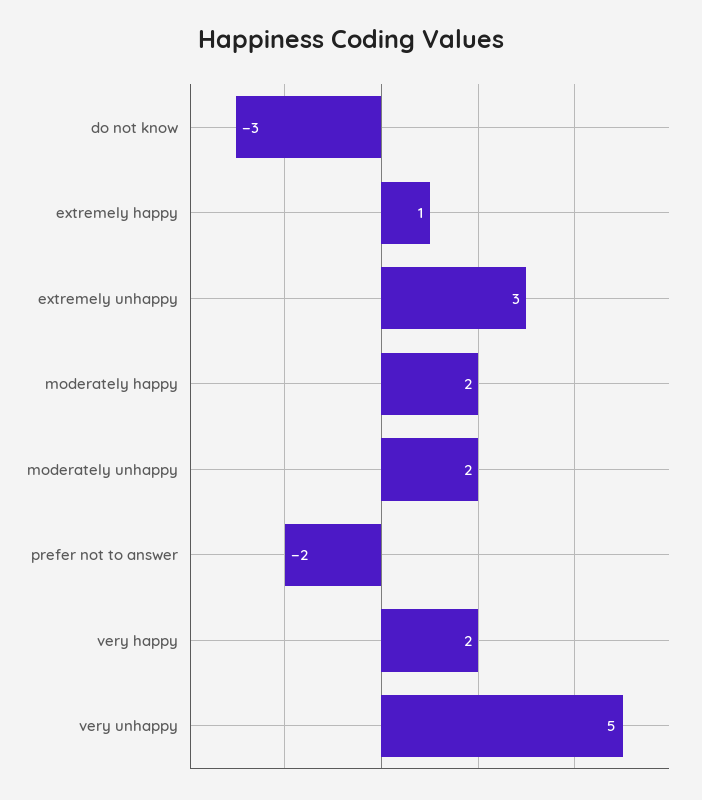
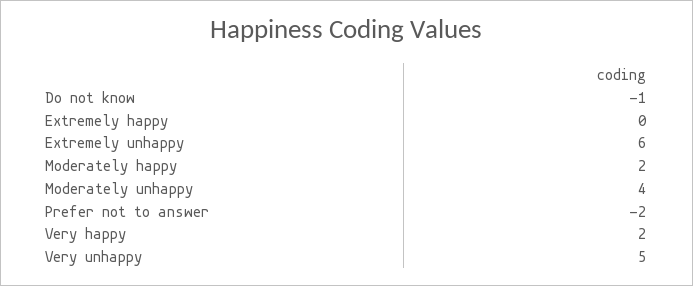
do not know: -3 -> -1
extremely happy: 1 -> 0
extremely unhappy: 3 -> 6
moderately unhappy: 2 -> 4

